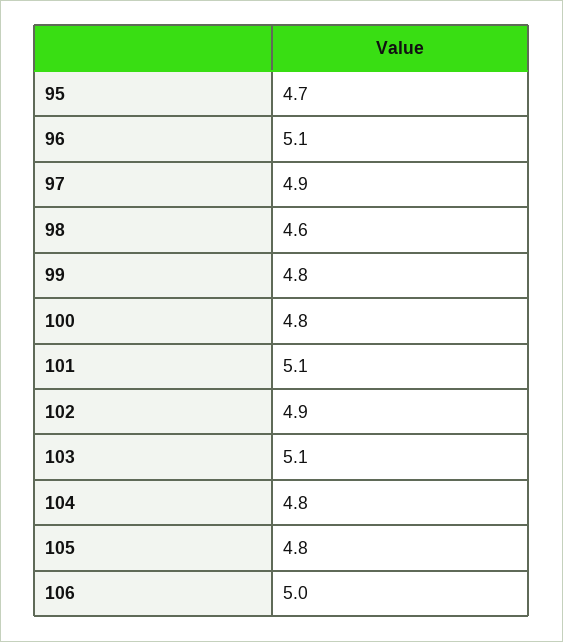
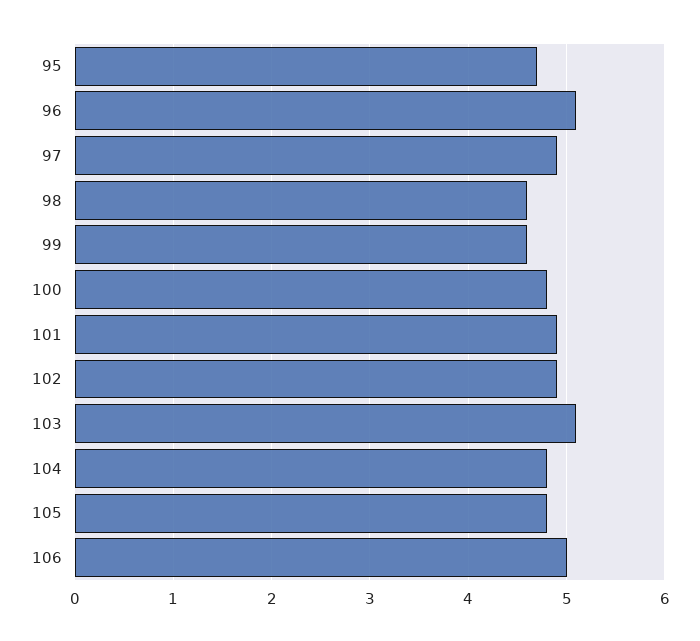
99: 4.8 -> 4.6
101: 5.1 -> 4.9

